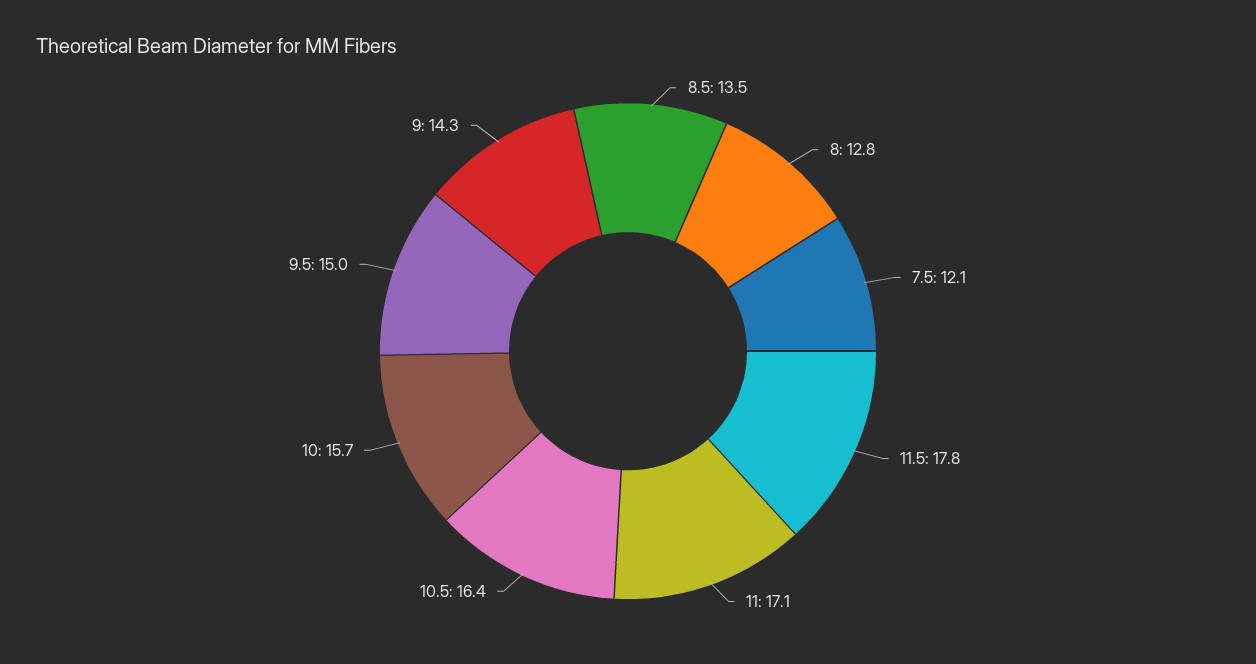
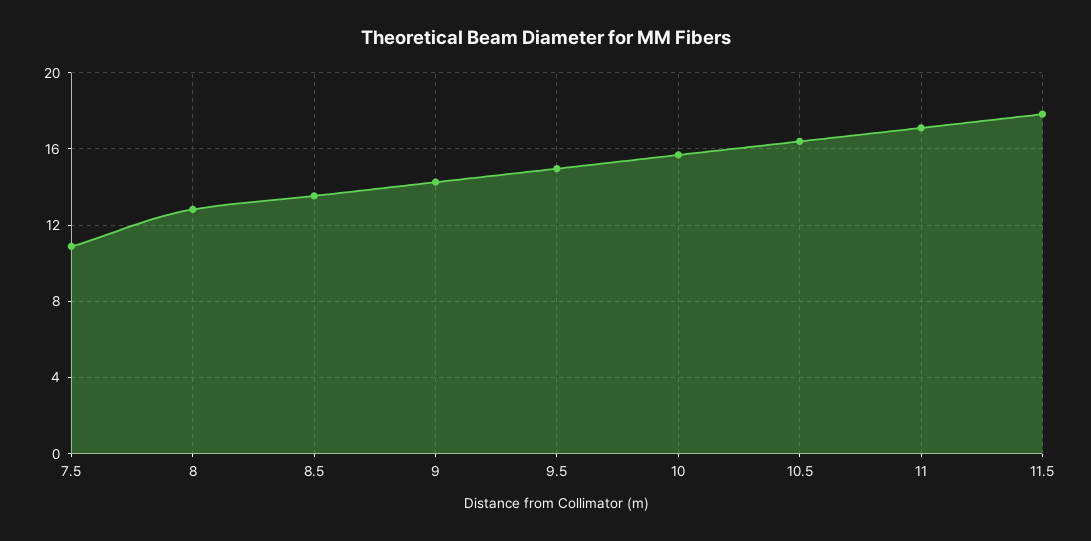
7.5: 12.1 -> 11

